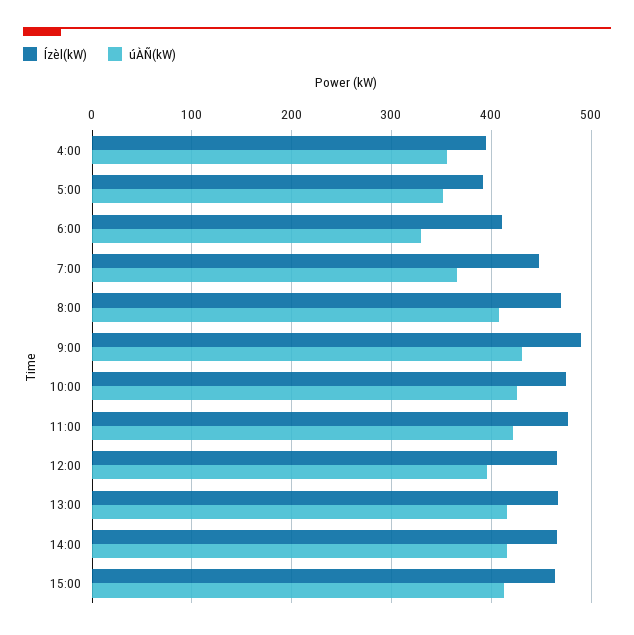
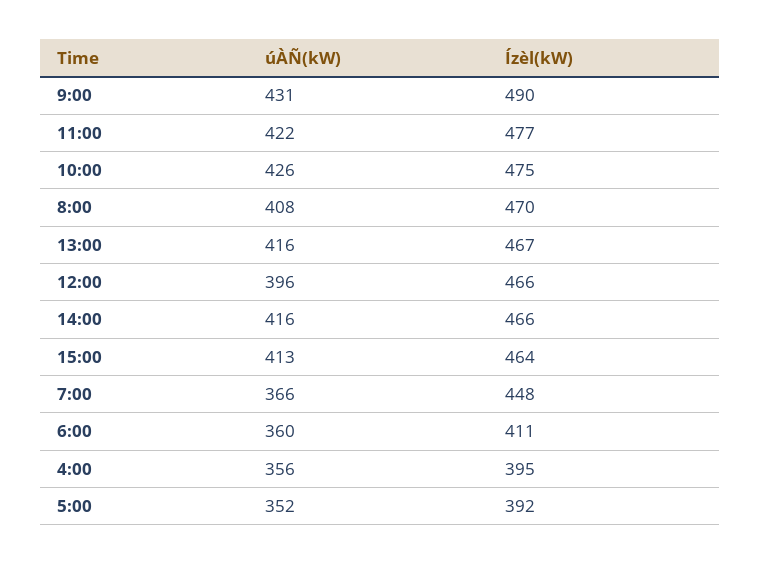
úÀÑ(kW), 6:00: 330 -> 360

